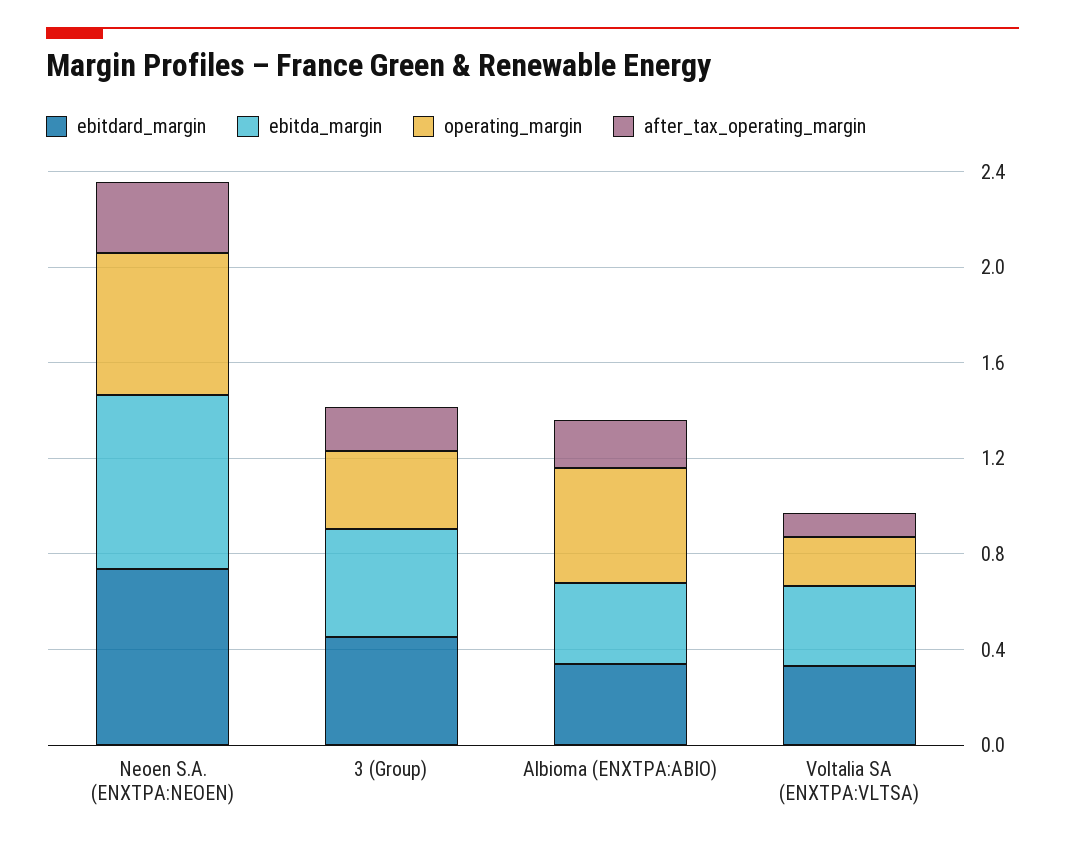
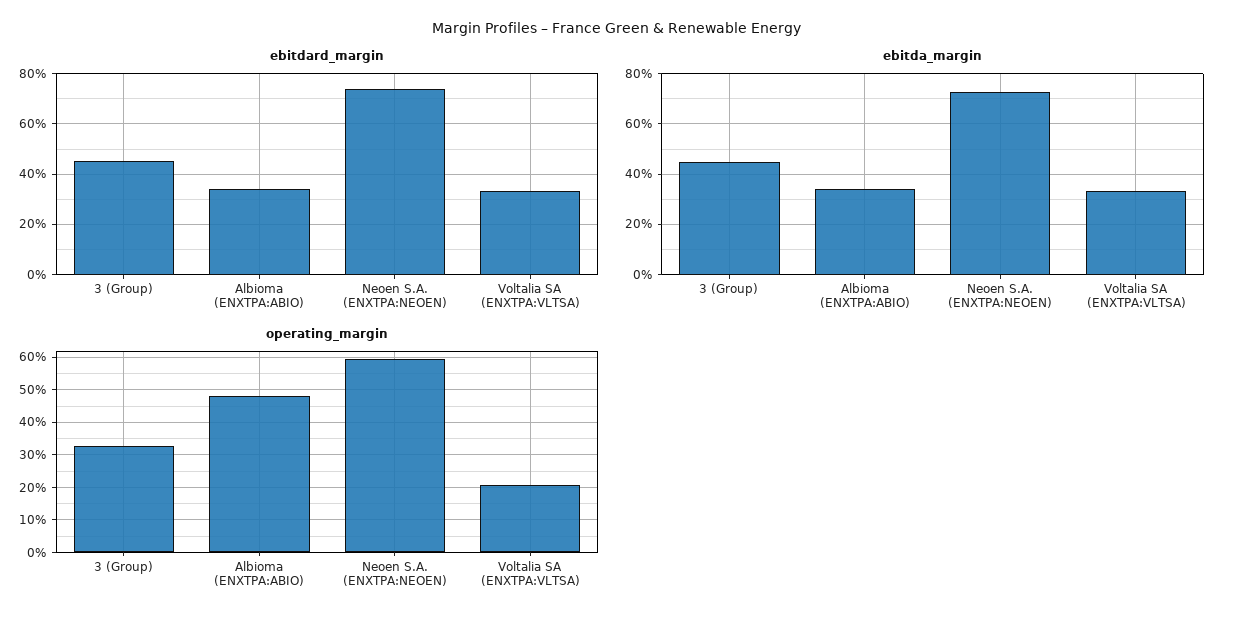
after_tax_operating_margin, Neoen S.A. (ENXTPA:NEOEN): 0.3 -> none
after_tax_operating_margin, 3 (Group): 0.2 -> none
after_tax_operating_margin, Albioma (ENXTPA:ABIO): 0.2 -> none
after_tax_operating_margin, Voltalia SA (ENXTPA:VLTSA): 0.1 -> none

